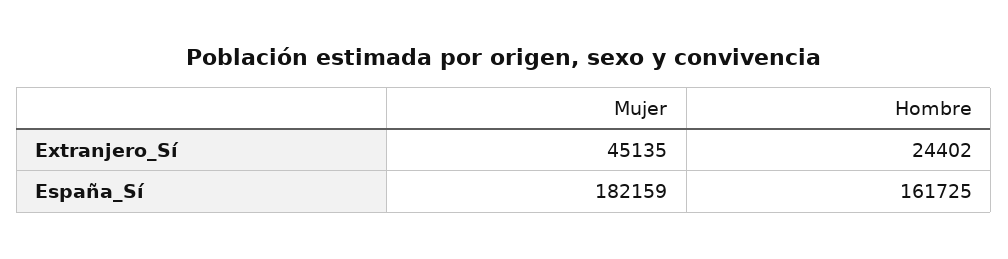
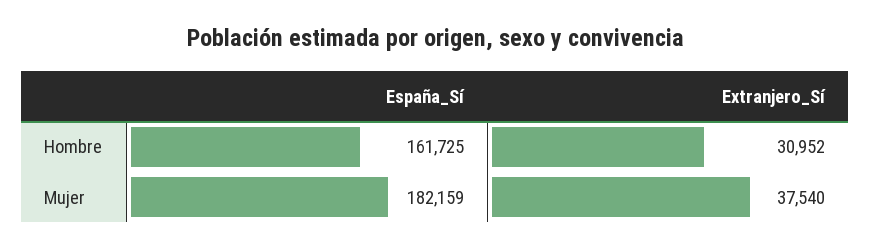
Mujer, Extranjero_Sí: 45135 -> 37540
Hombre, Extranjero_Sí: 24402 -> 30952

